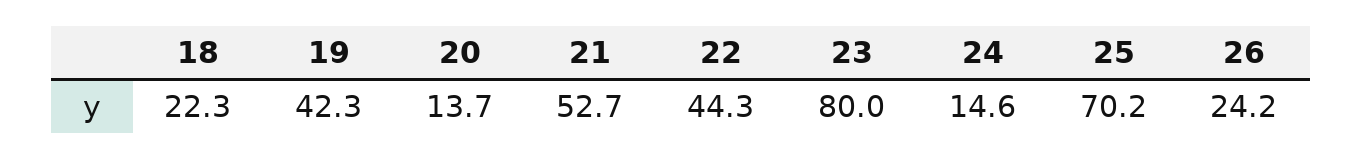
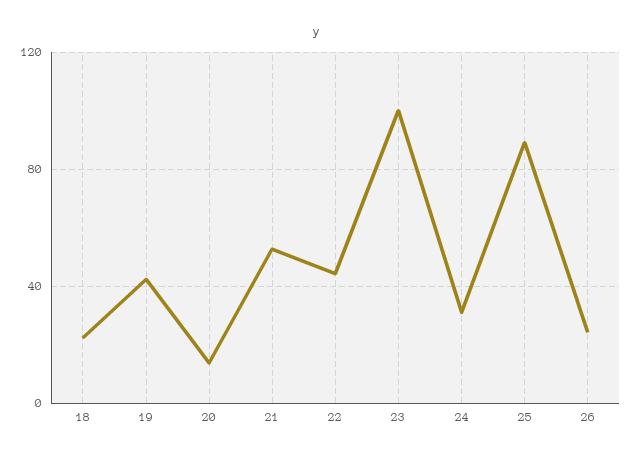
23: 80 -> 100
24: 14.6 -> 30
25: 70.2 -> 90

